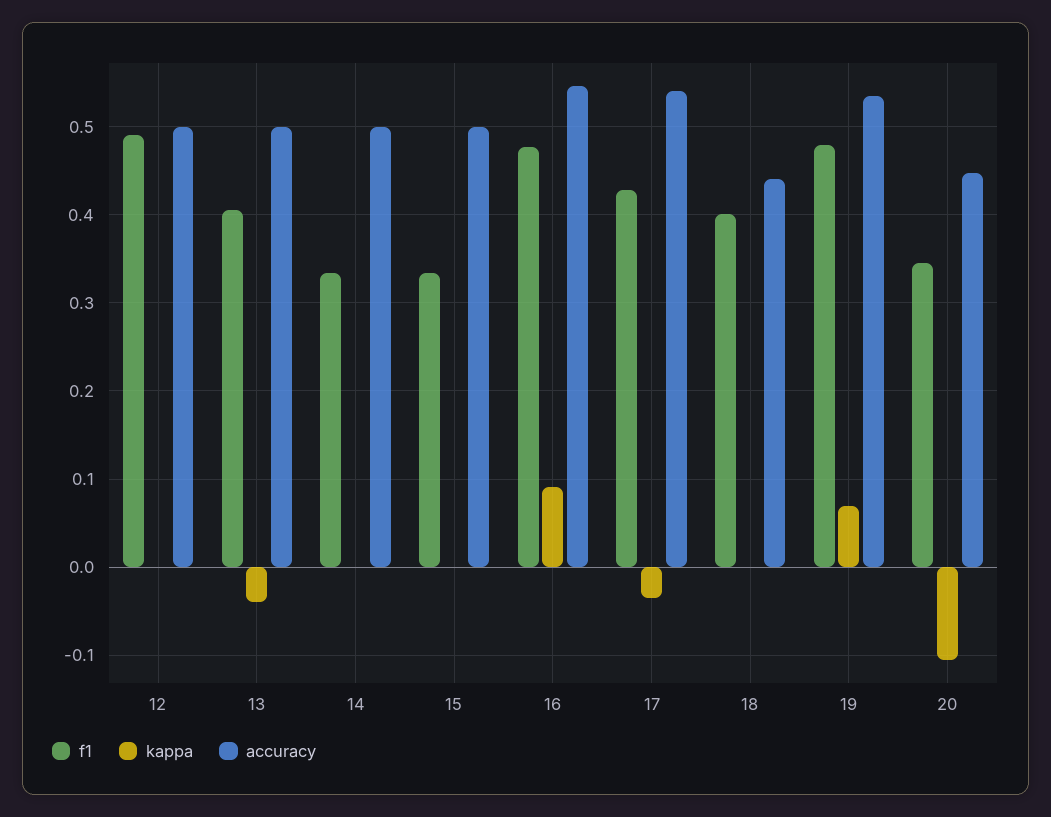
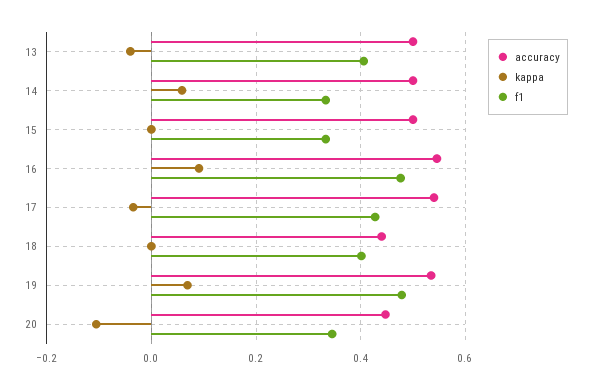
f1, 12: 0.49 -> none
kappa, 12: 0 -> none
accuracy, 12: 0.5 -> none
kappa, 14: 0 -> 0.06

